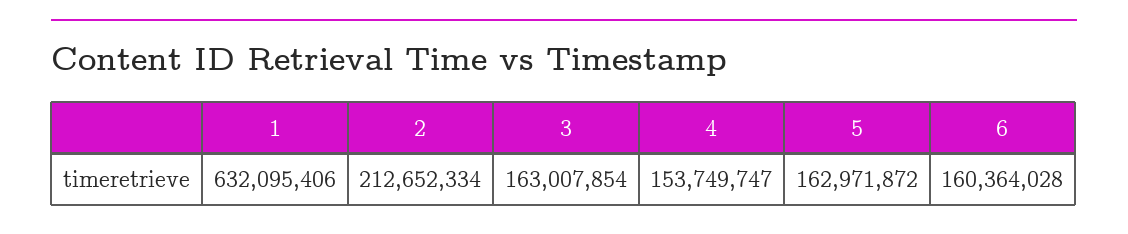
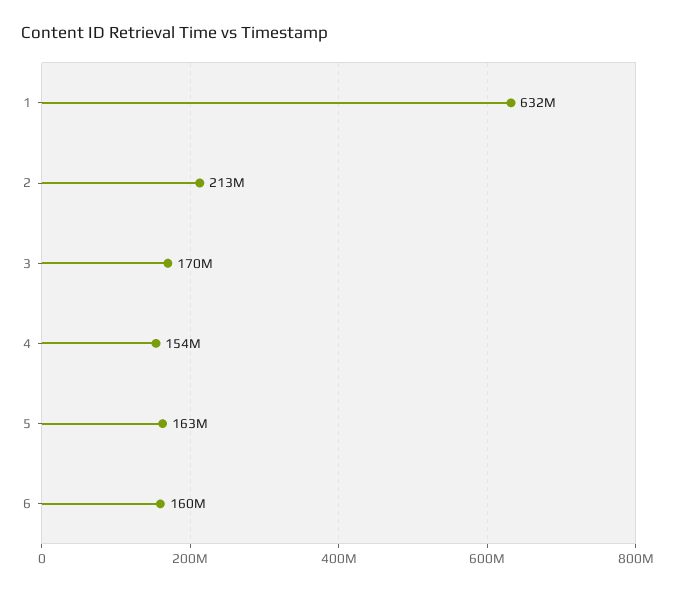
3: 163007854 -> 170000000

